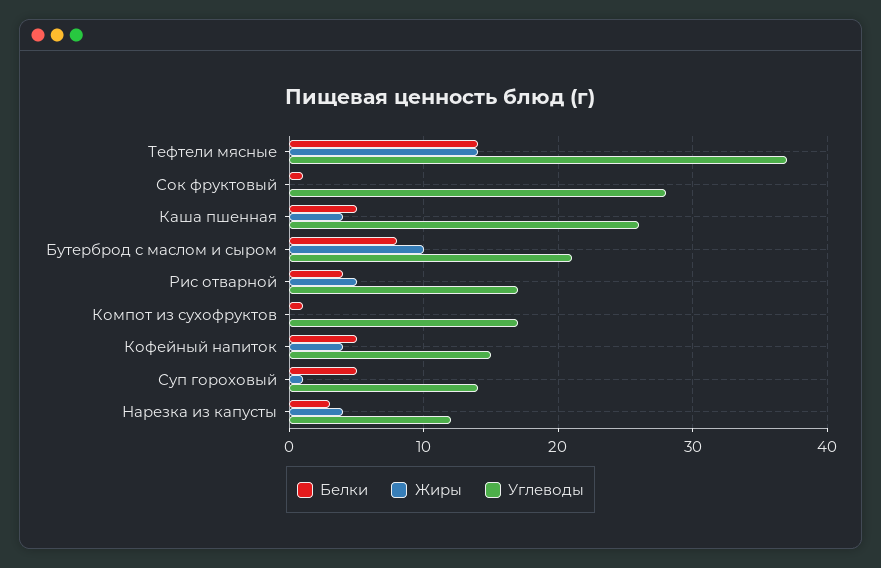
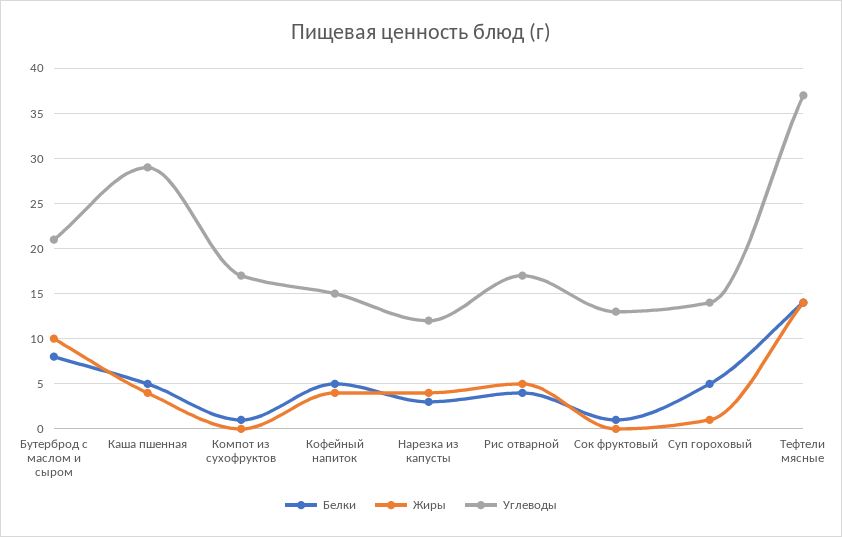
Углеводы, Сок фруктовый: 28 -> 13
Углеводы, Каша пшенная: 26 -> 29

